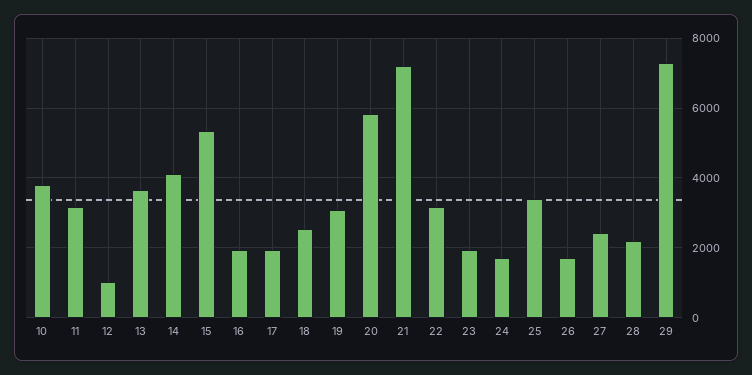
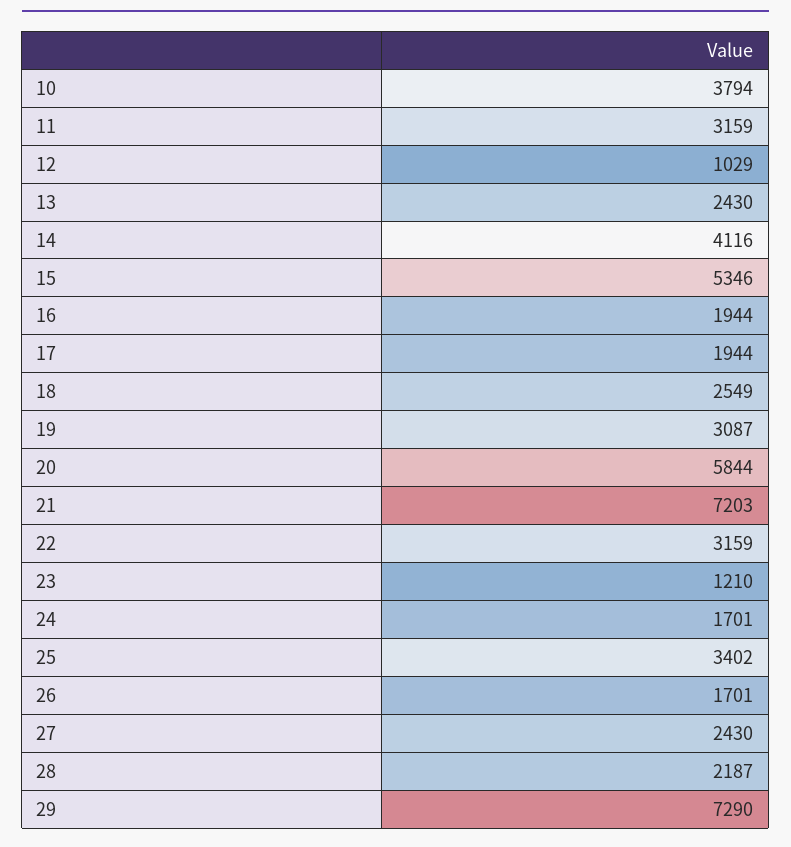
13: 3600 -> 2430
23: 2000 -> 1210

